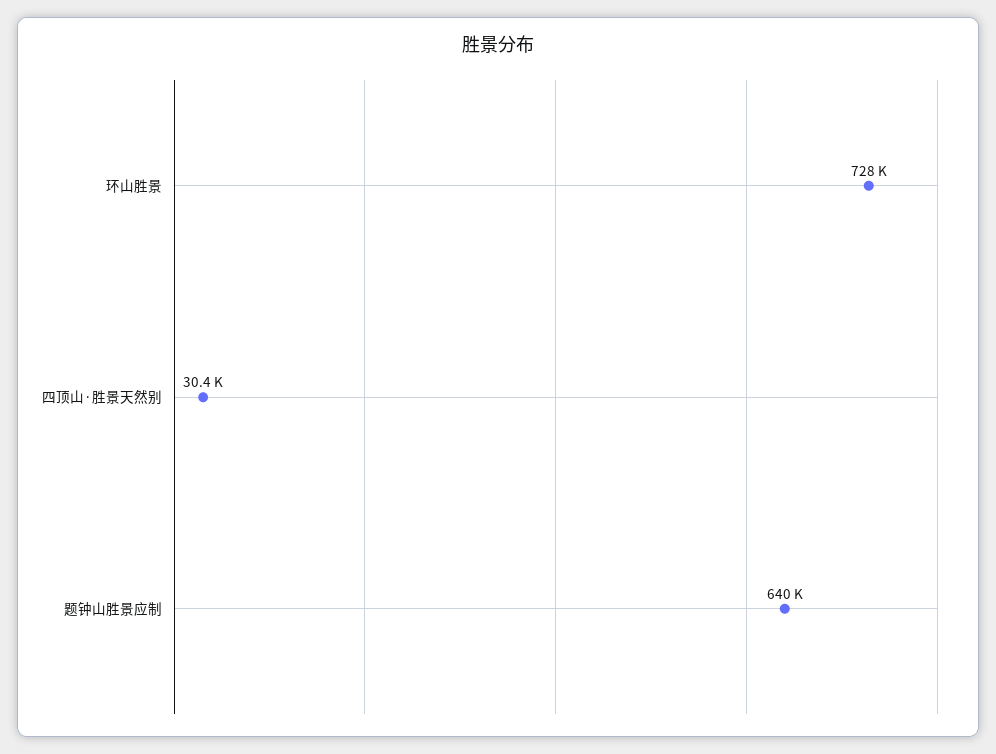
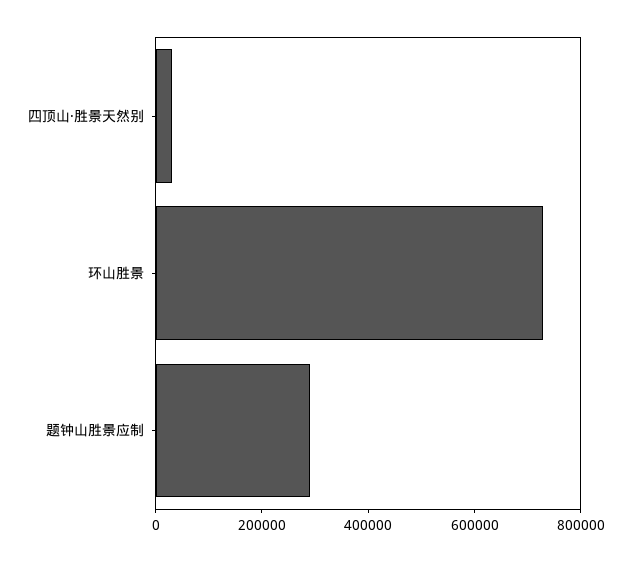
题钟山胜景应制: 640000 -> 300000

